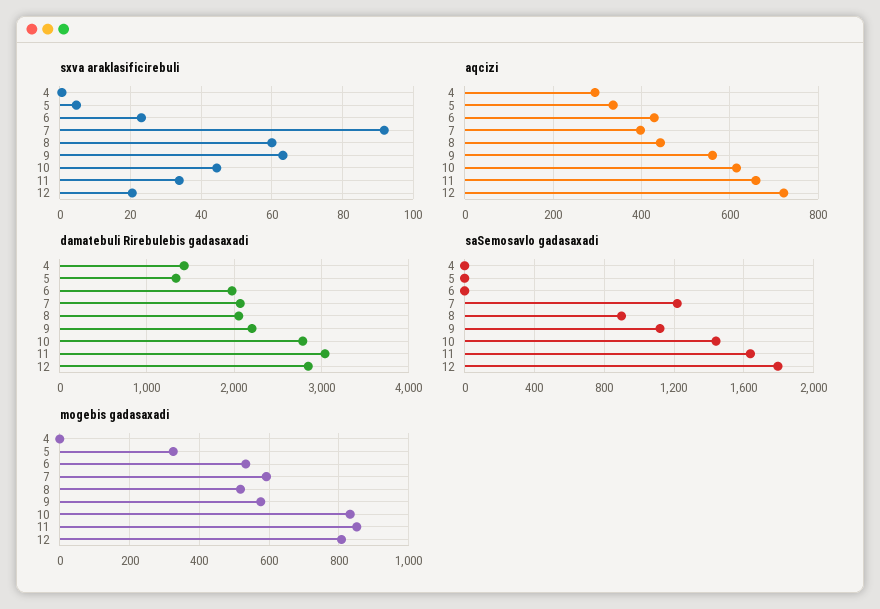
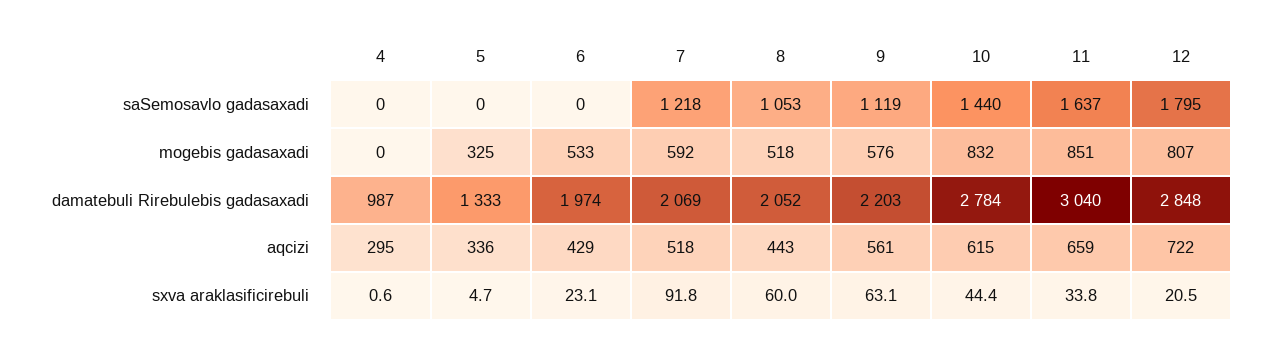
aqcizi, 7: 400 -> 518
damatebuli Rirebulebis gadasaxadi, 4: 1400 -> 987
saSemosavlo gadasaxadi, 8: 900 -> 1053

